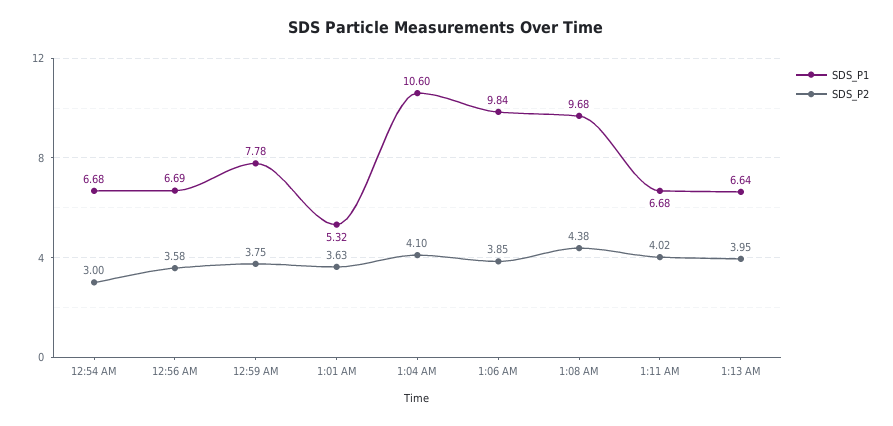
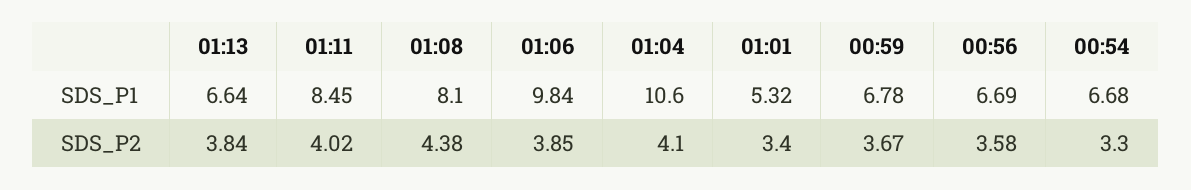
SDS_P2, 12:54 AM: 3 -> 3.3
SDS_P1, 12:59 AM: 7.78 -> 6.78
SDS_P2, 12:59 AM: 3.75 -> 3.67
SDS_P2, 1:01 AM: 3.63 -> 3.4
SDS_P1, 1:08 AM: 9.68 -> 8.1
SDS_P1, 1:11 AM: 6.68 -> 8.45
SDS_P2, 1:13 AM: 3.95 -> 3.84

